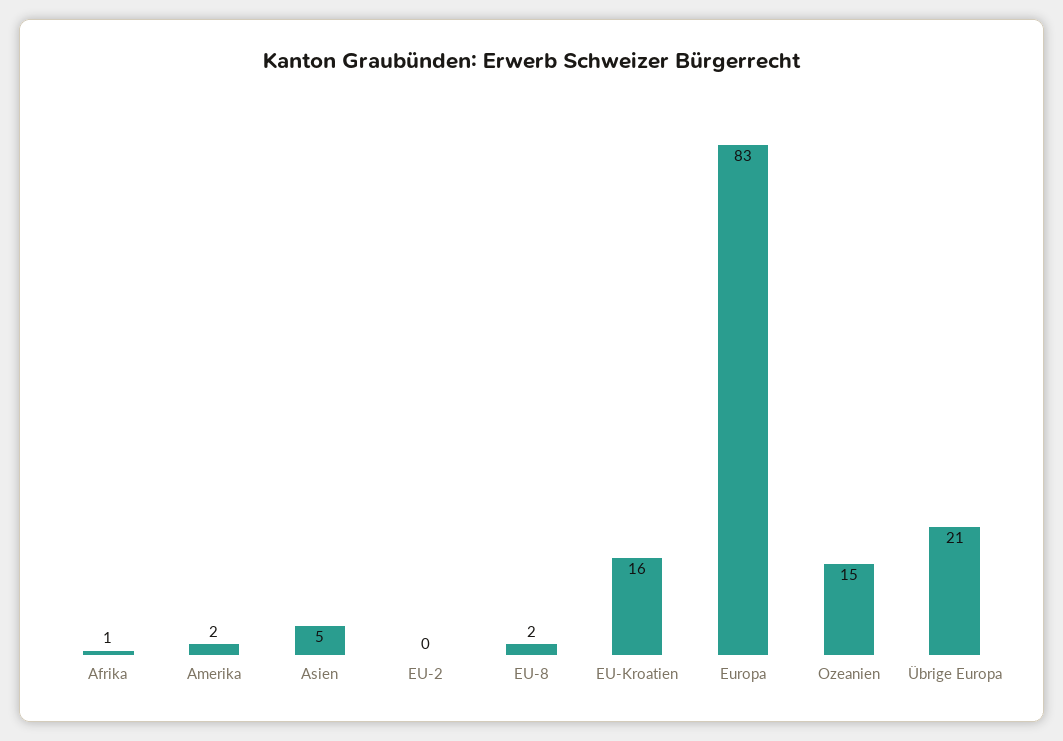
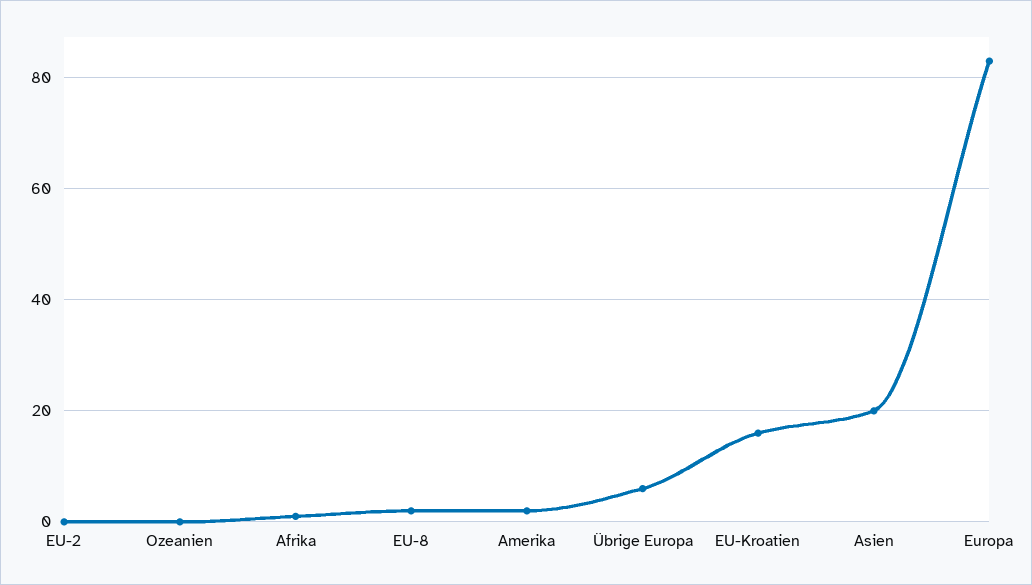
Asien: 5 -> 20
Ozeanien: 15 -> 0
Übrige Europa: 21 -> 5

